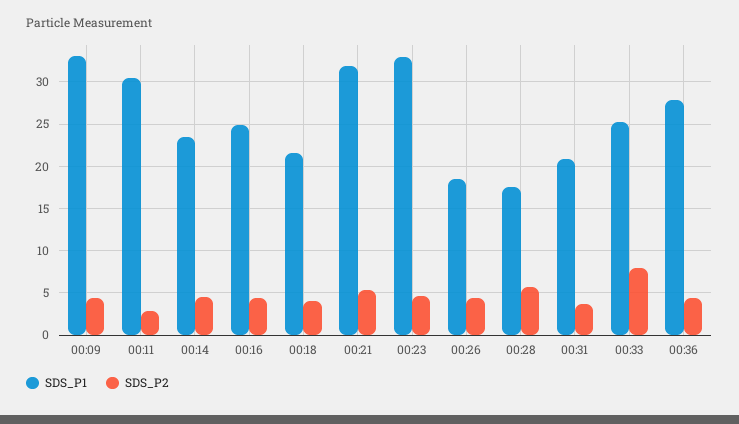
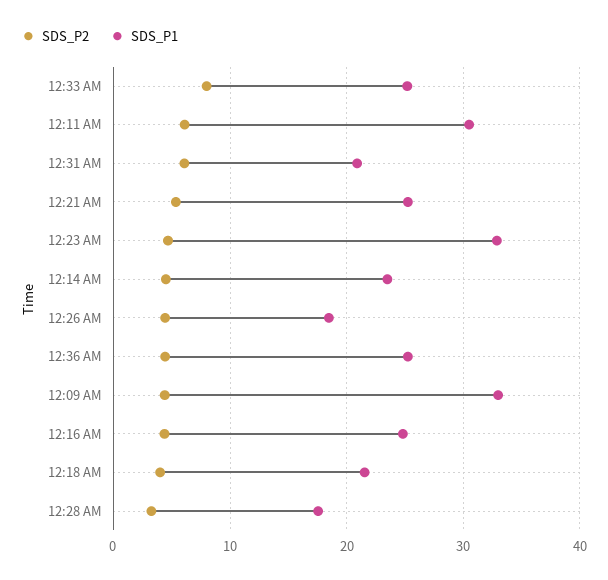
SDS_P2, 00:11: 3 -> 6
SDS_P1, 00:21: 32 -> 25
SDS_P2, 00:28: 6 -> 3
SDS_P2, 00:31: 4 -> 6
SDS_P1, 00:36: 28 -> 25

